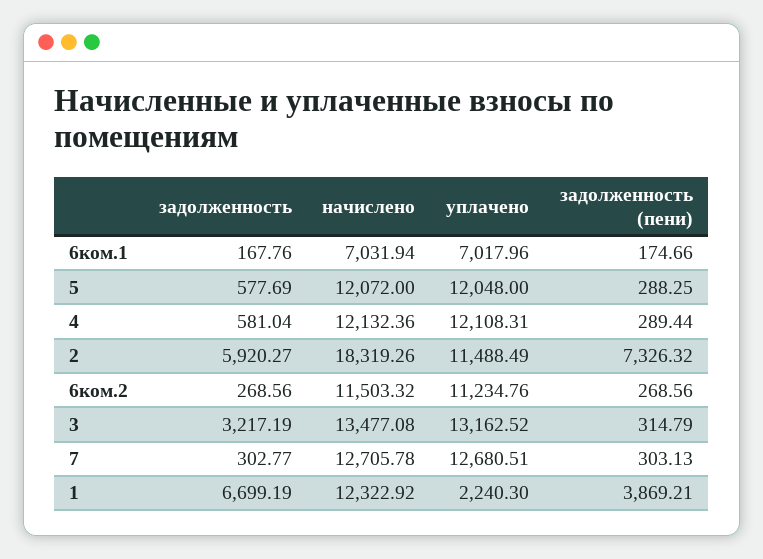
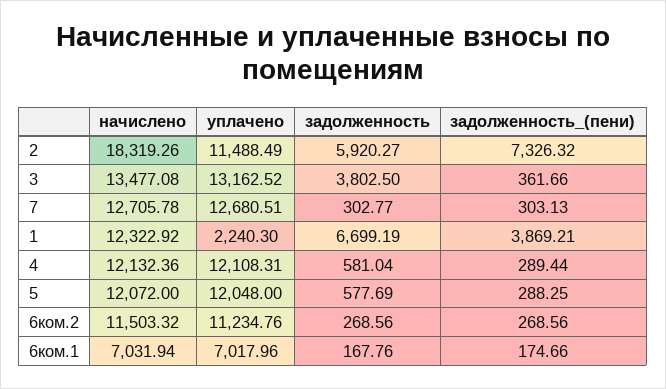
задолженность, 3: 3217.19 -> 3802.5
задолженность (пени), 3: 314.79 -> 361.66

